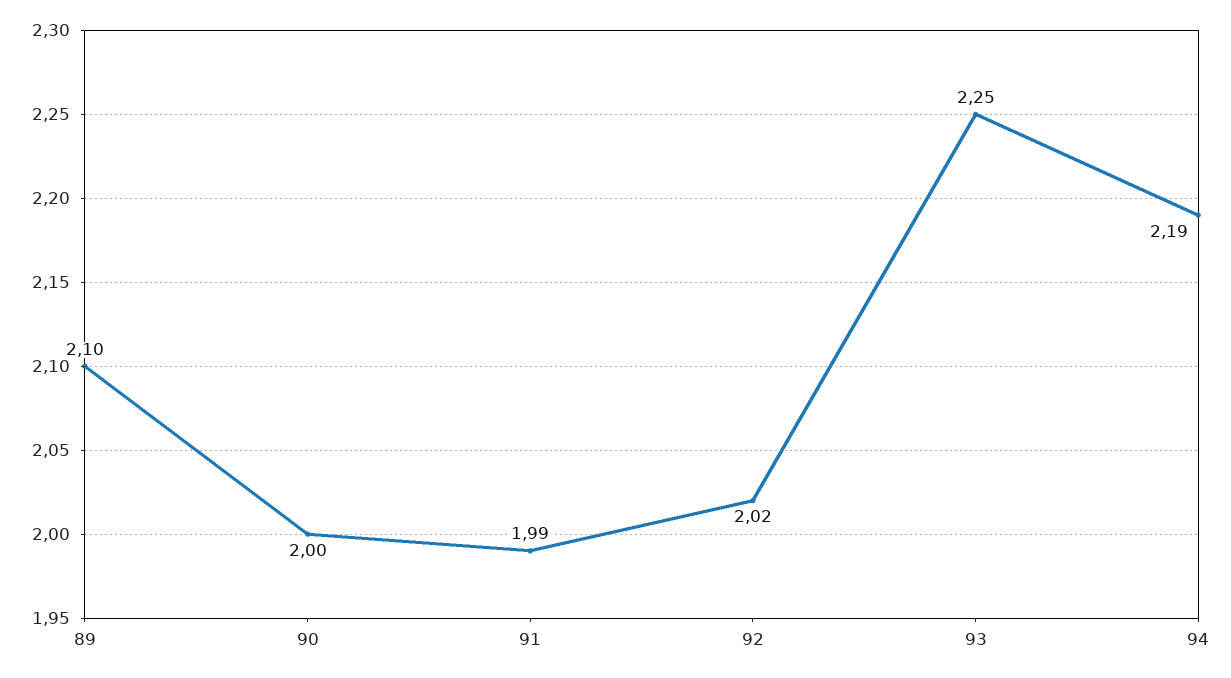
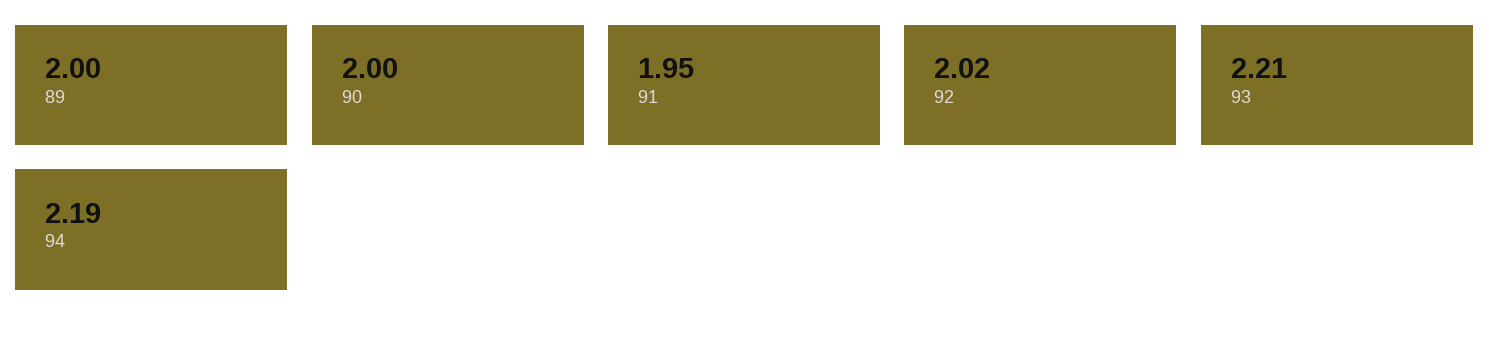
89: 2.1 -> 2
91: 1.99 -> 1.95
93: 2.25 -> 2.21

